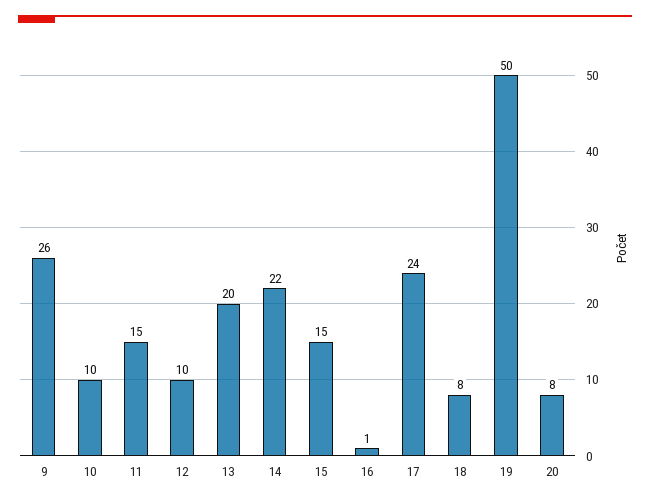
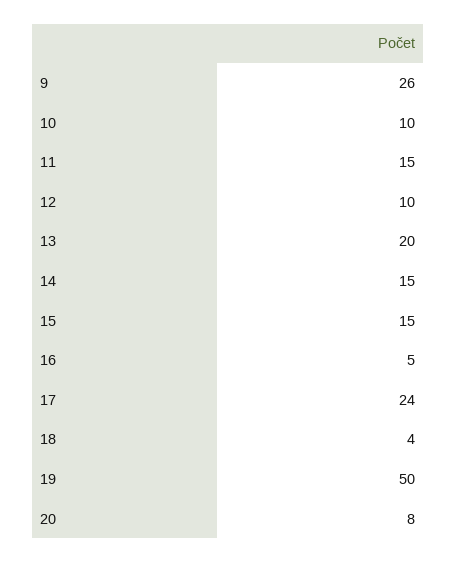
14: 22 -> 15
16: 1 -> 5
18: 8 -> 4

